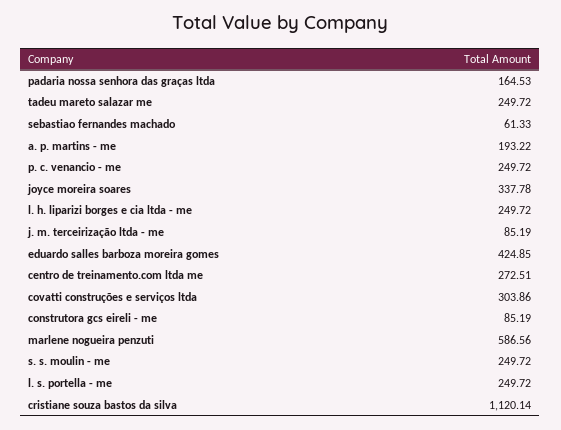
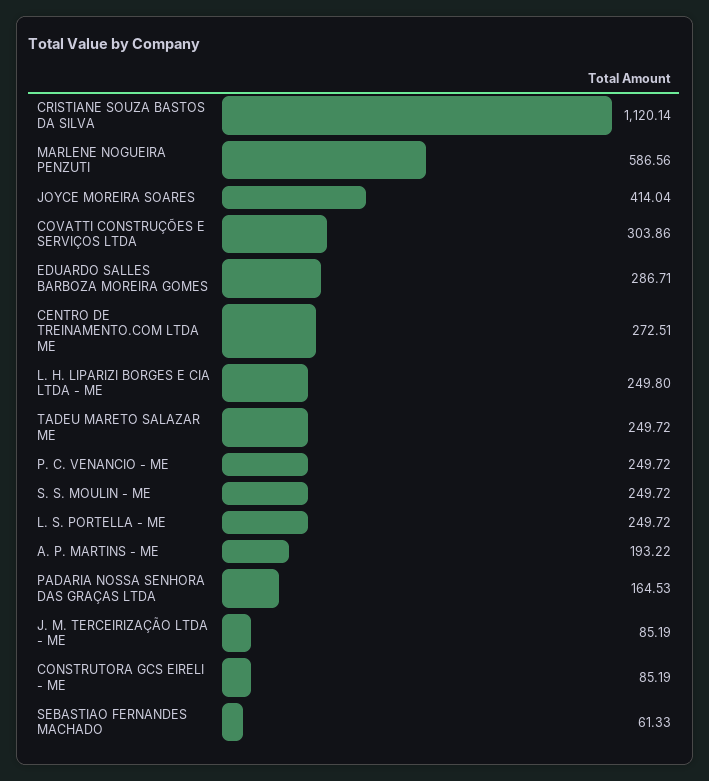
joyce moreira soares: 337.78 -> 414.04
l. h. liparizi borges e cia ltda - me: 249.72 -> 249.8
eduardo salles barboza moreira gomes: 424.85 -> 286.71

